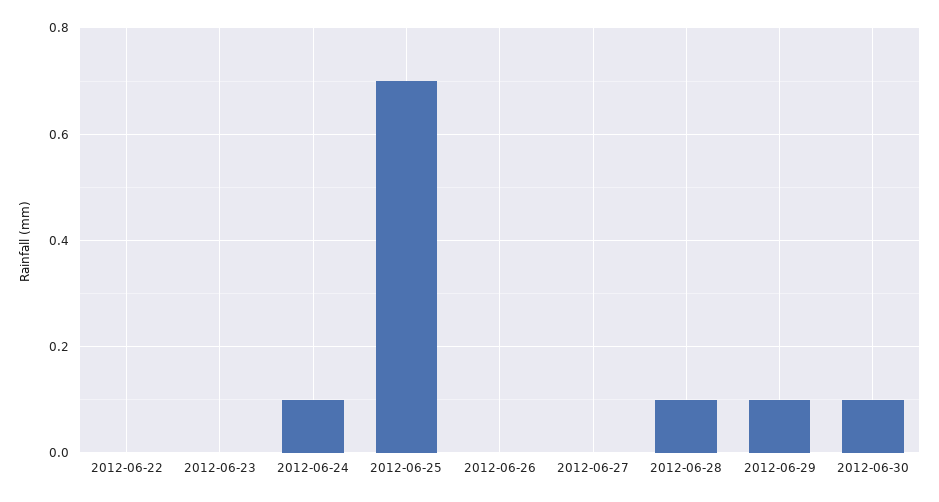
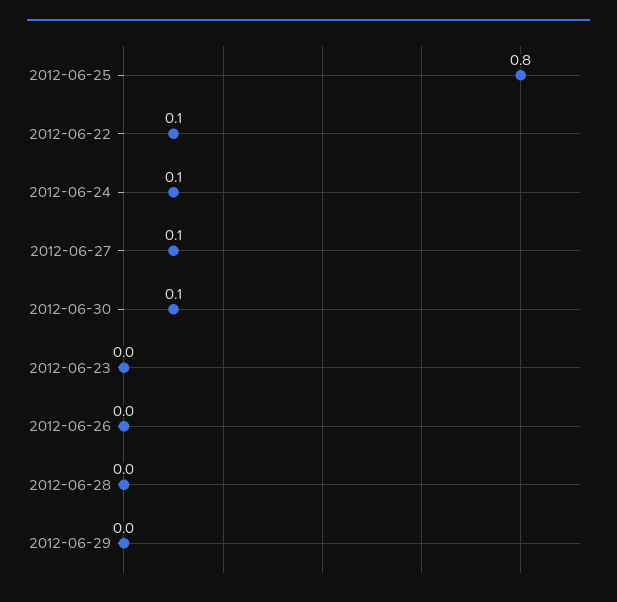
2012-06-22: 0 -> 0.1
2012-06-25: 0.7 -> 0.8
2012-06-27: 0 -> 0.1
2012-06-28: 0.1 -> 0
2012-06-29: 0.1 -> 0

